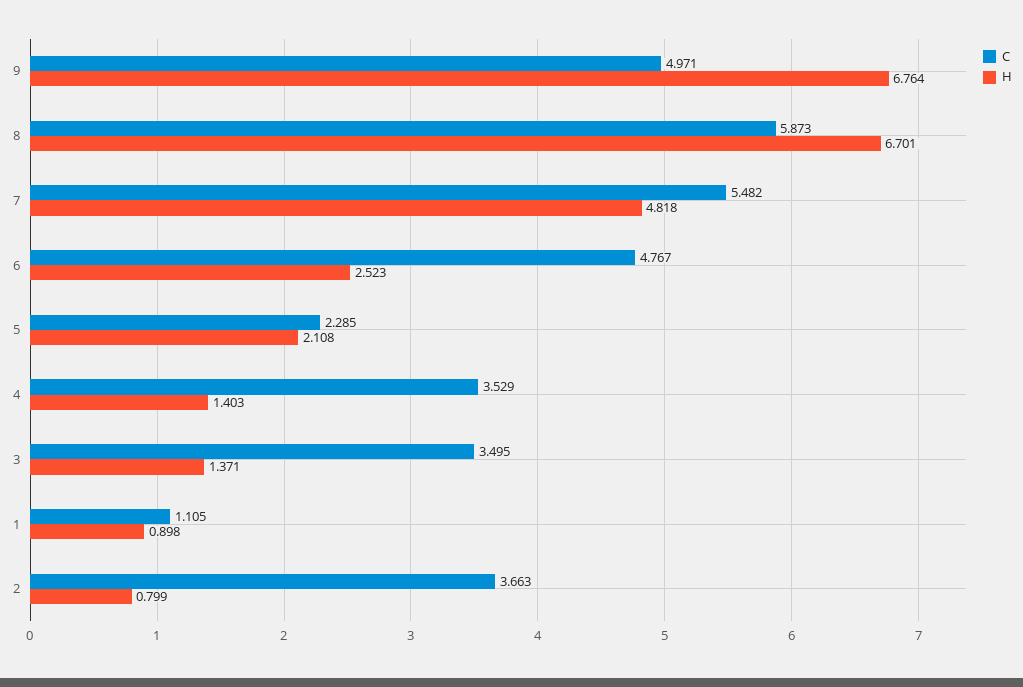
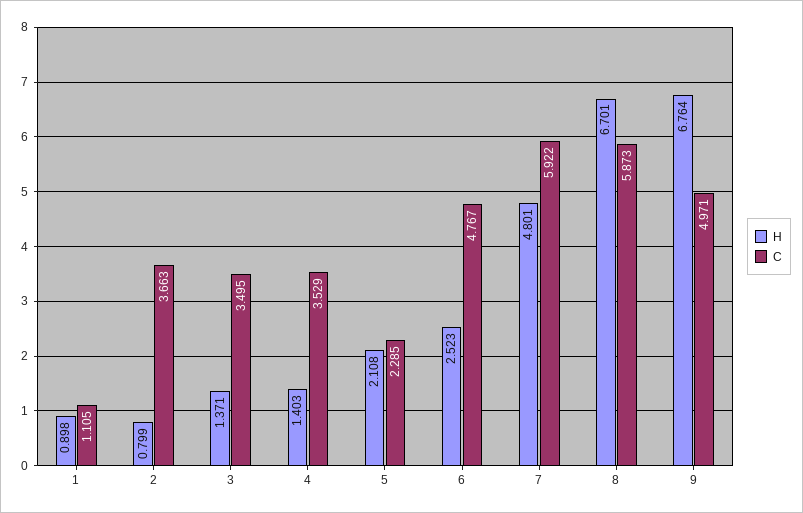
C, 7: 5.482 -> 5.922
H, 7: 4.818 -> 4.801

